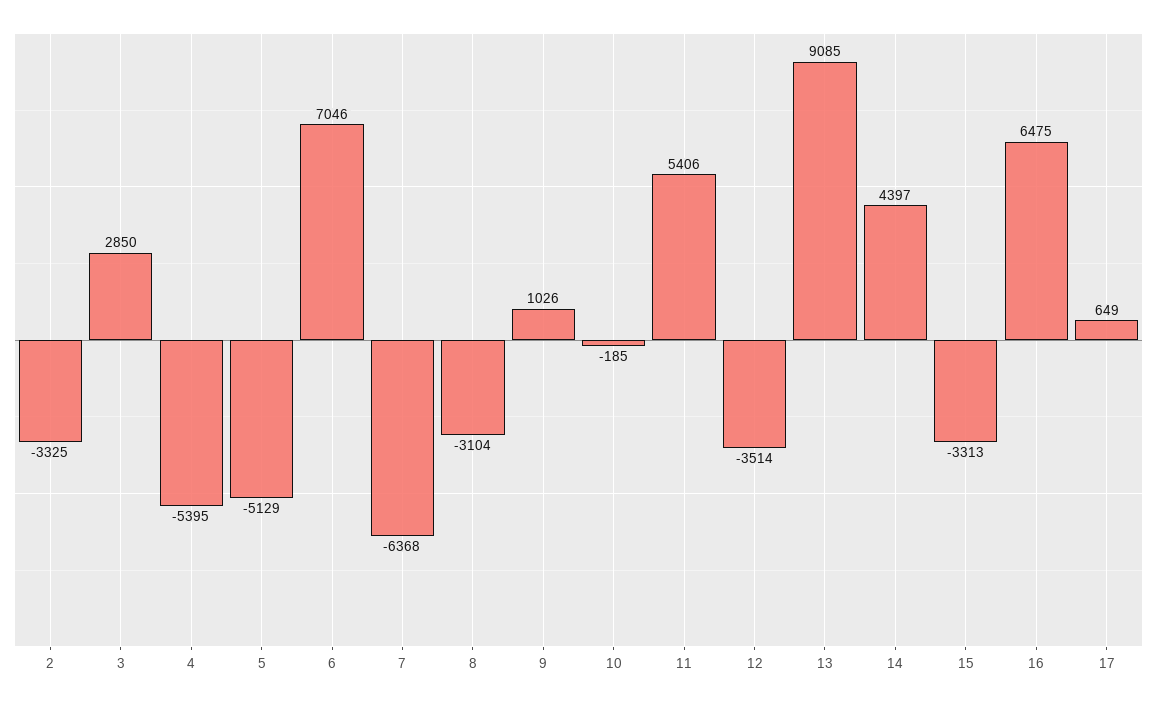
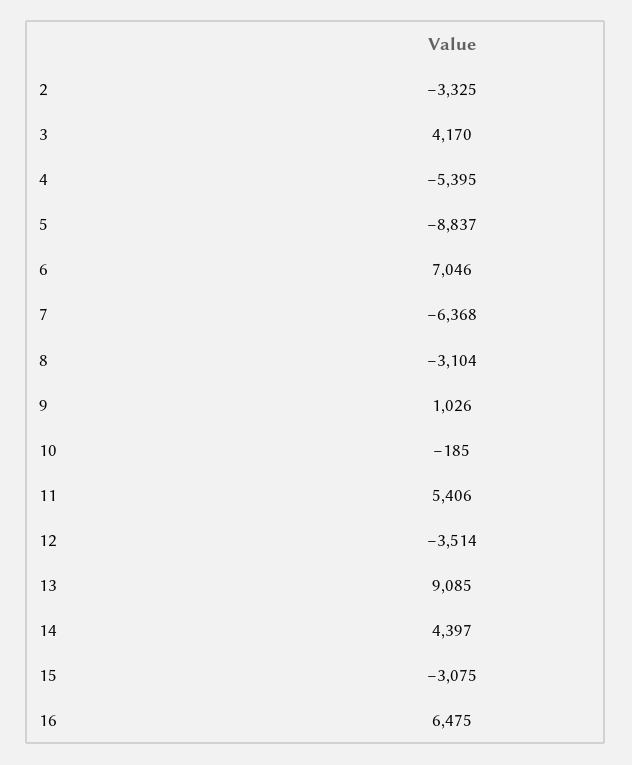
3: 2850 -> 4170
5: -5129 -> -8837
15: -3313 -> -3075
17: 649 -> none

